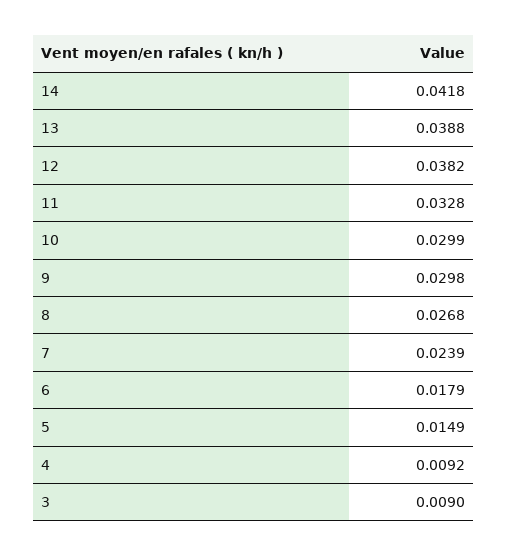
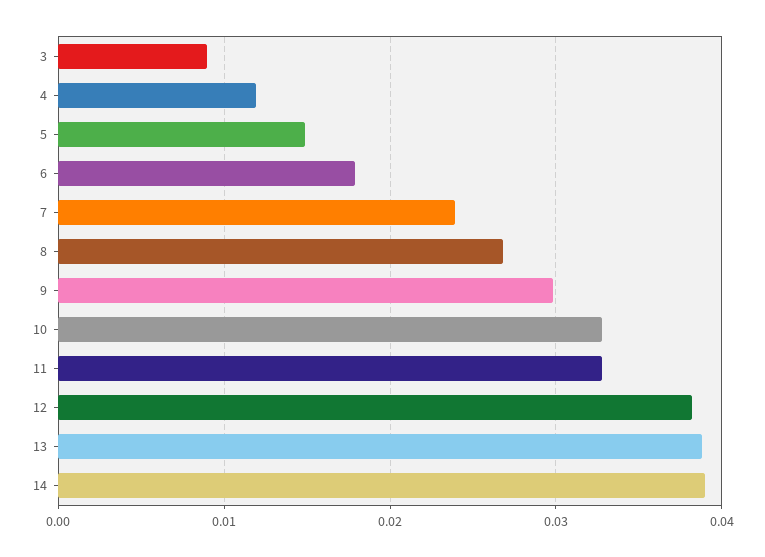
14: 0.0418 -> 0.039
10: 0.0299 -> 0.033
4: 0.0092 -> 0.012

